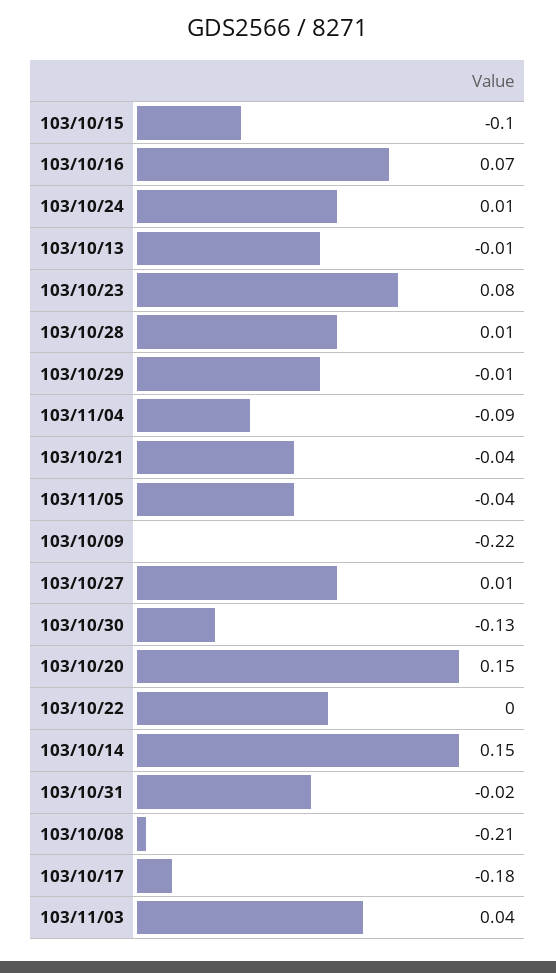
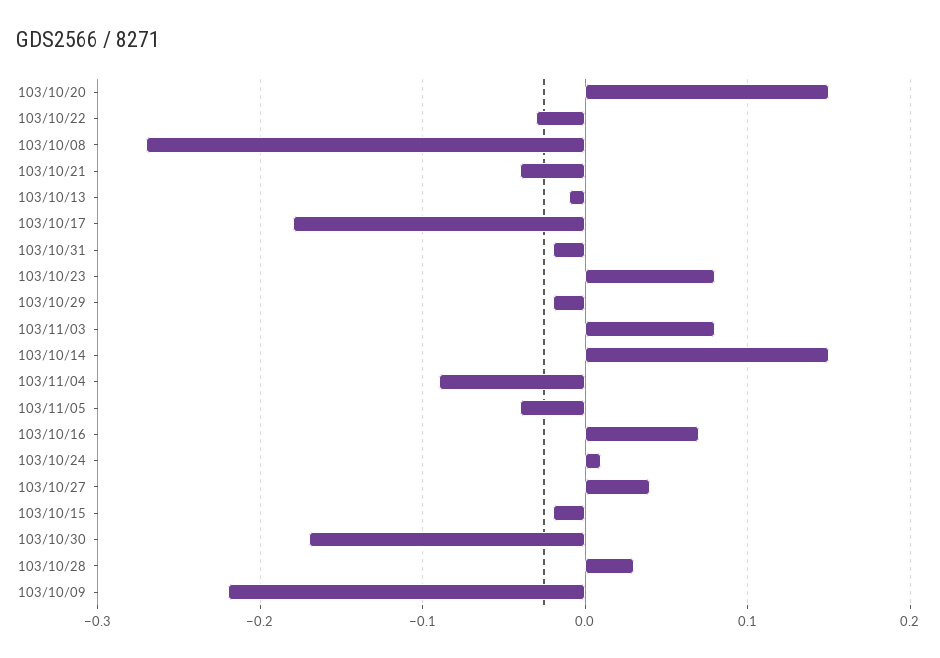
103/10/15: -0.1 -> -0.02
103/10/28: 0.01 -> 0.03
103/10/29: -0.01 -> -0.02
103/10/27: 0.01 -> 0.04
103/10/30: -0.13 -> -0.17
103/10/22: 0 -> -0.03
103/10/08: -0.21 -> -0.27
103/11/03: 0.04 -> 0.08

